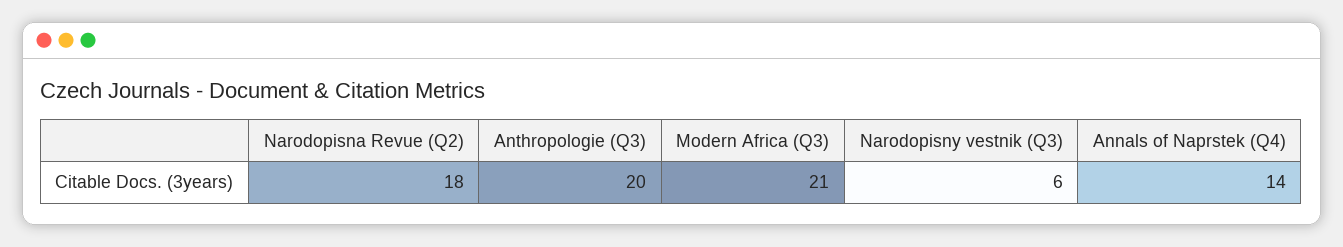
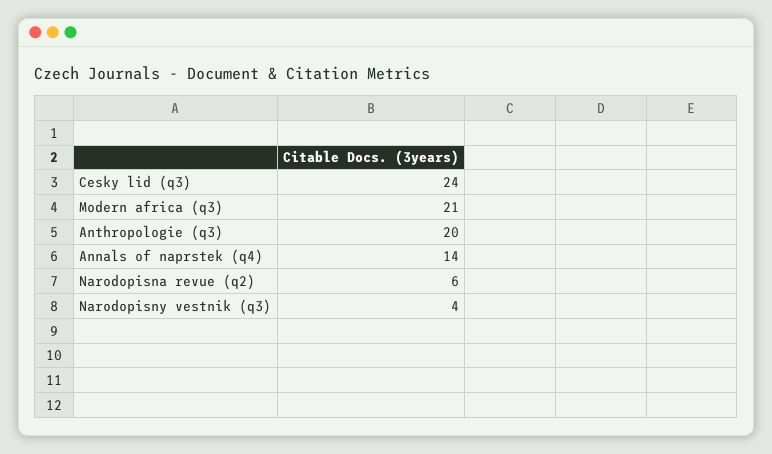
Narodopisna Revue (Q2): 18 -> 6
Narodopisny vestnik (Q3): 6 -> 4
Cesky lid (q3): none -> 24

